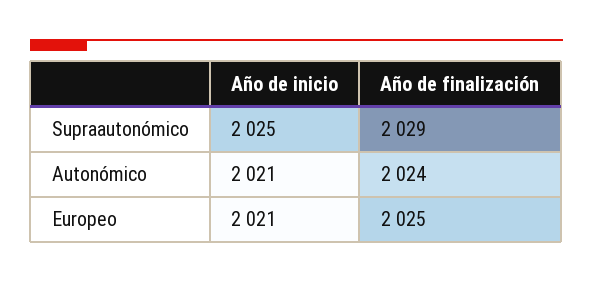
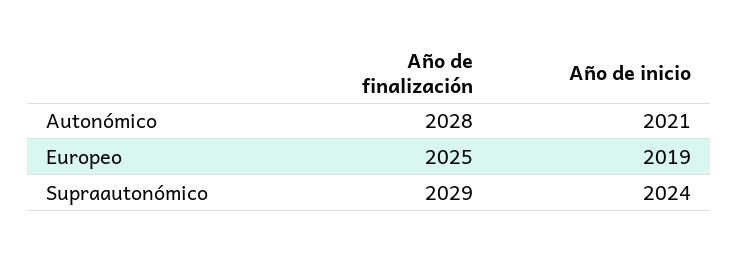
Año de inicio, Supraautonómico: 2025 -> 2024
Año de finalización, Autonómico: 2024 -> 2028
Año de inicio, Europeo: 2021 -> 2019

